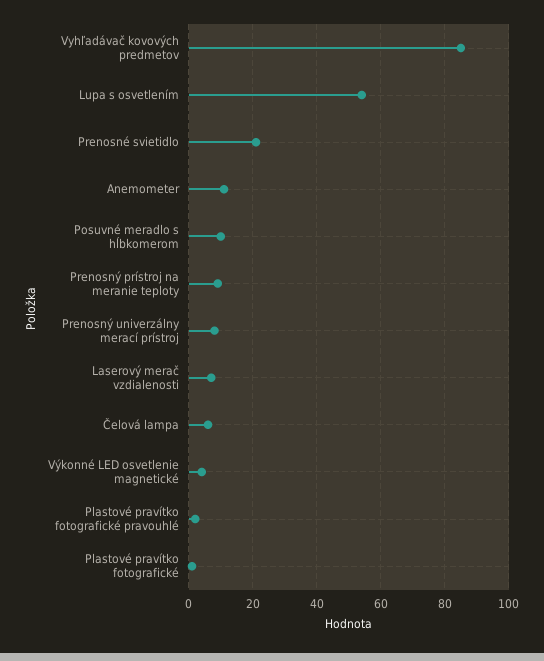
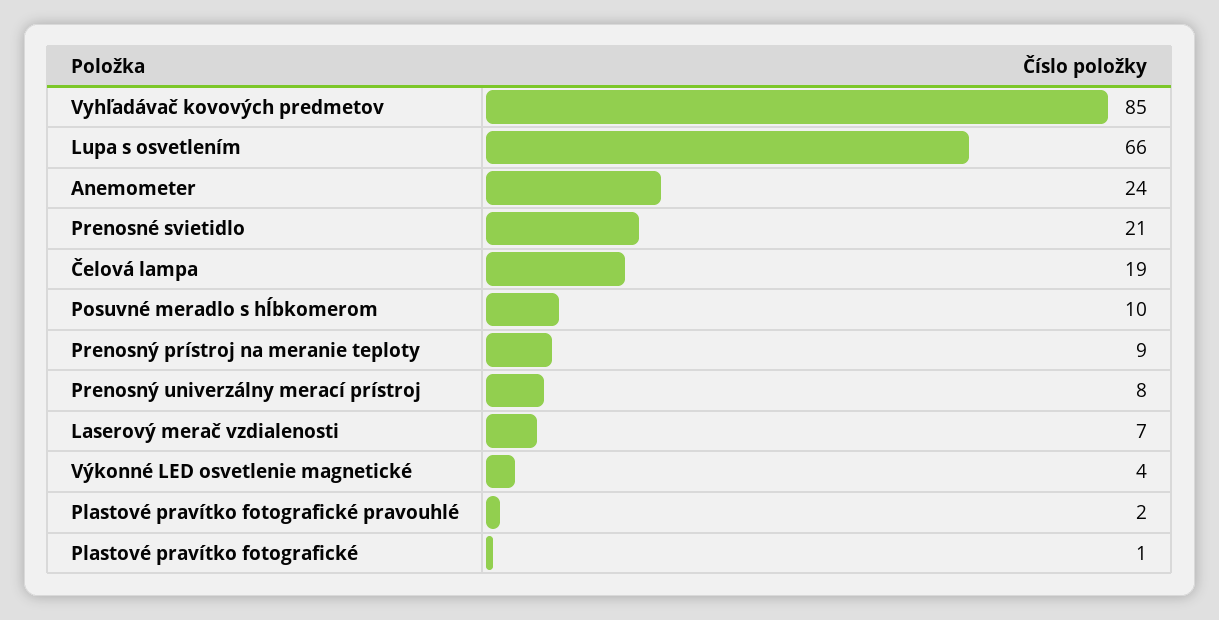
Lupa s osvetlením: 55 -> 66
Anemometer: 10 -> 24
Čelová lampa: 5 -> 19

